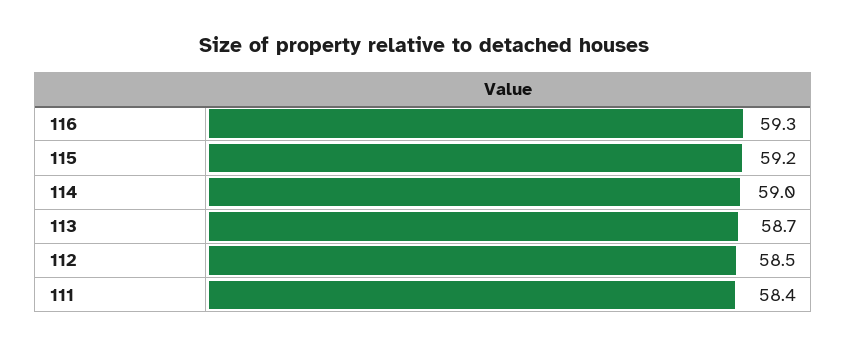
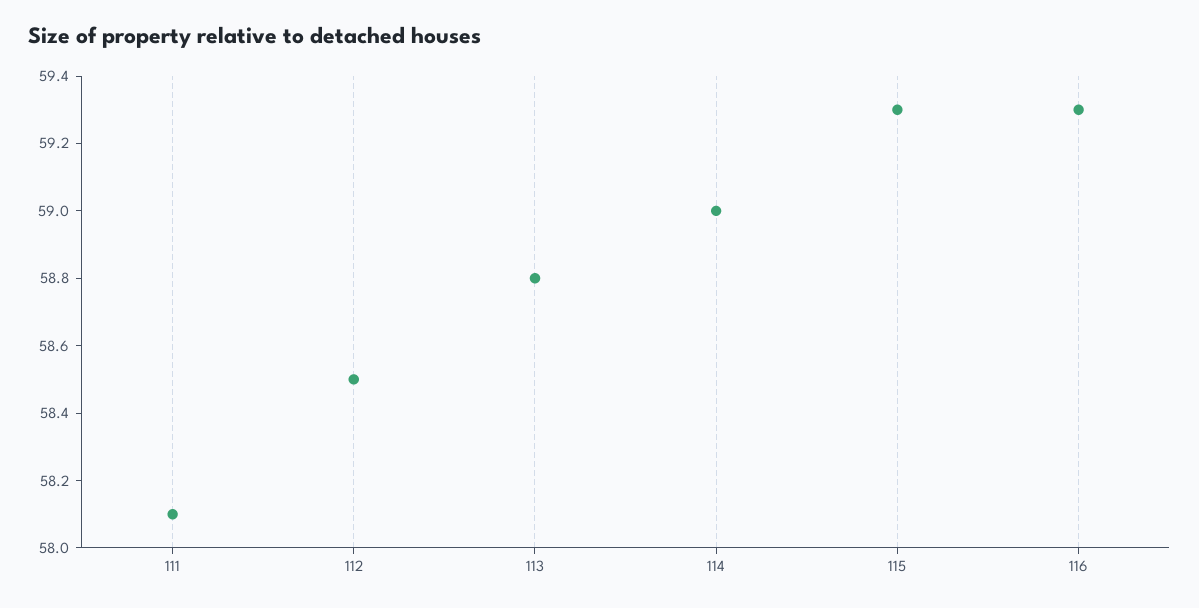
115: 59.2 -> 59.3
113: 58.7 -> 58.8
111: 58.4 -> 58.1

